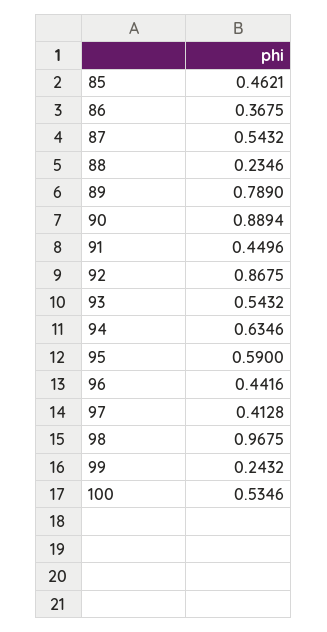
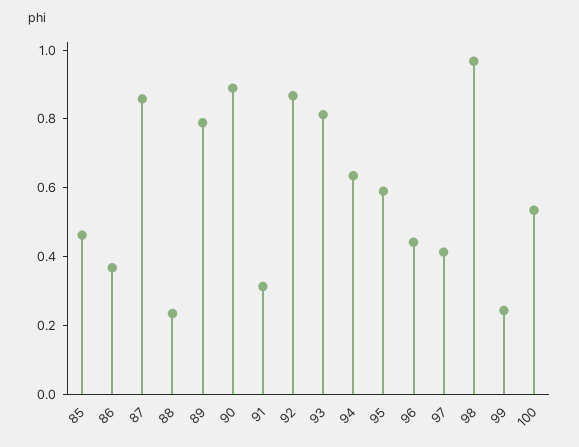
87: 0.5432 -> 0.85
91: 0.4496 -> 0.3
93: 0.5432 -> 0.8

